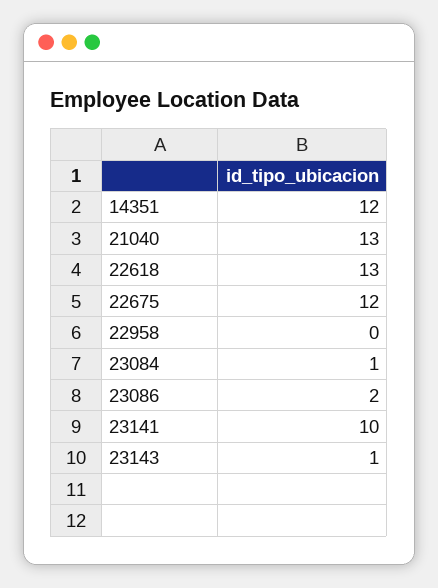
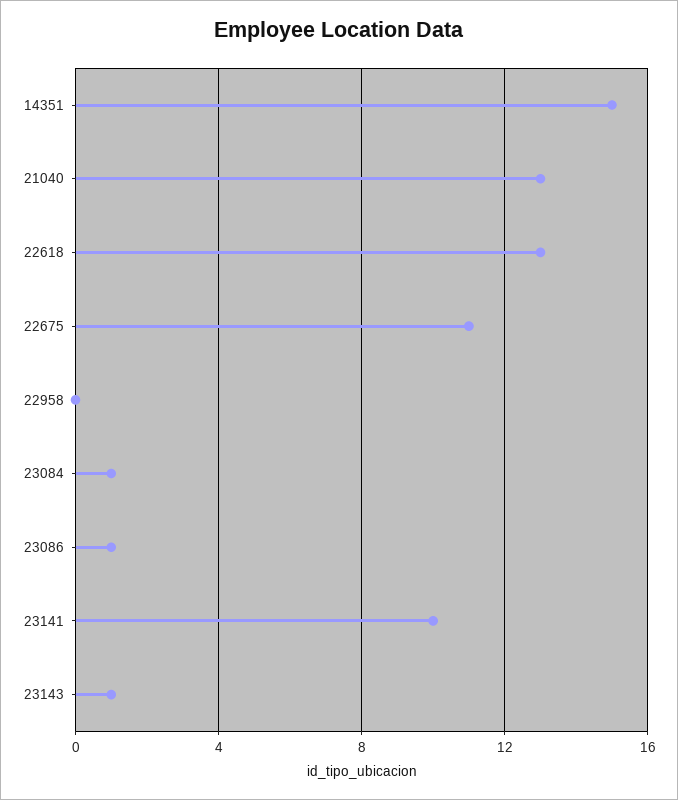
14351: 12 -> 15
22675: 12 -> 11
23086: 2 -> 1

